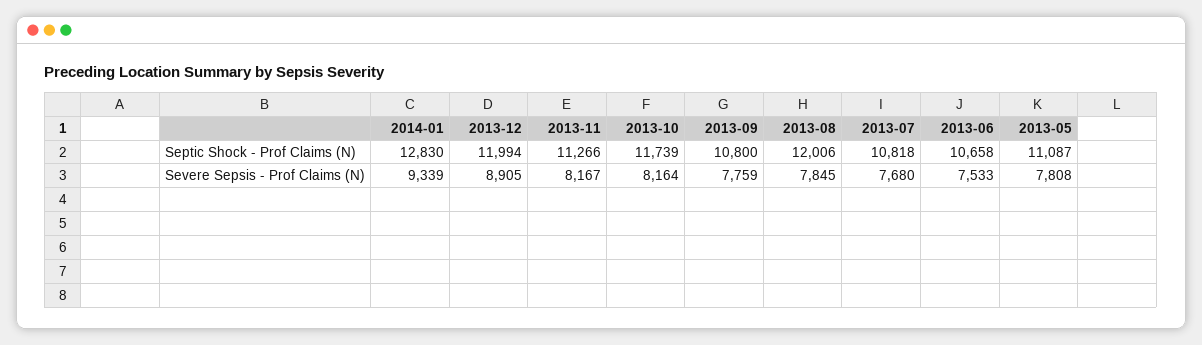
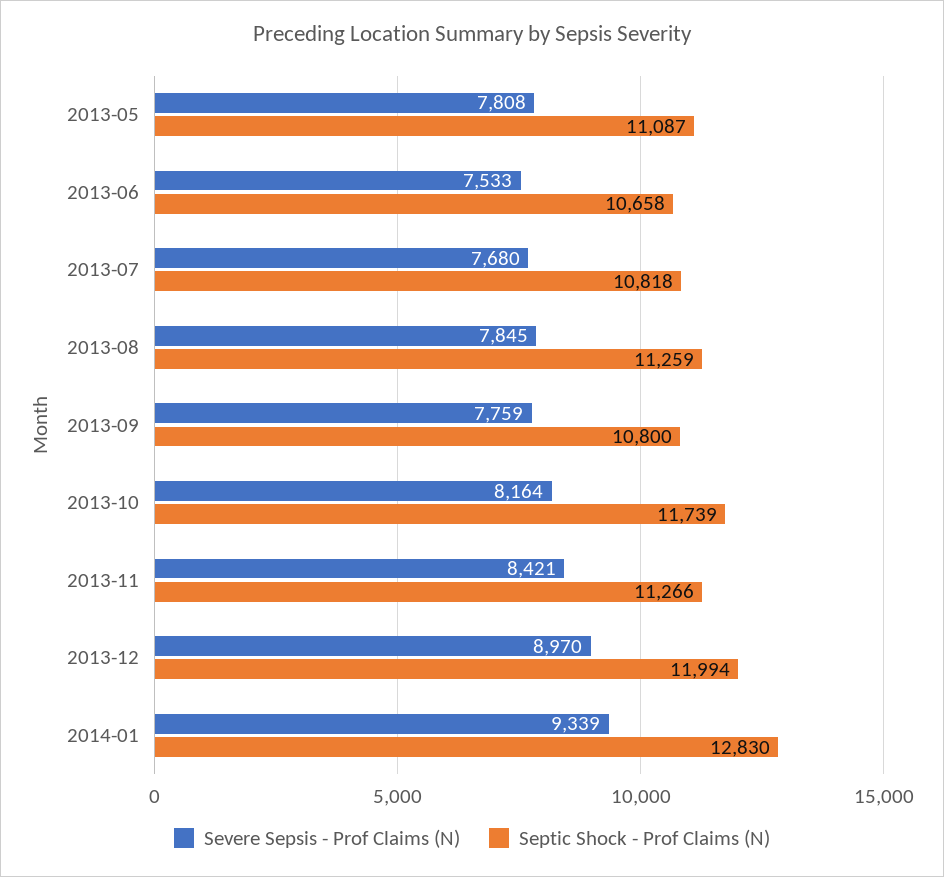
Septic Shock - Prof Claims (N), 2013-08: 12006 -> 11259
Severe Sepsis - Prof Claims (N), 2013-12: 8905 -> 8970
Severe Sepsis - Prof Claims (N), 2013-11: 8167 -> 8421

